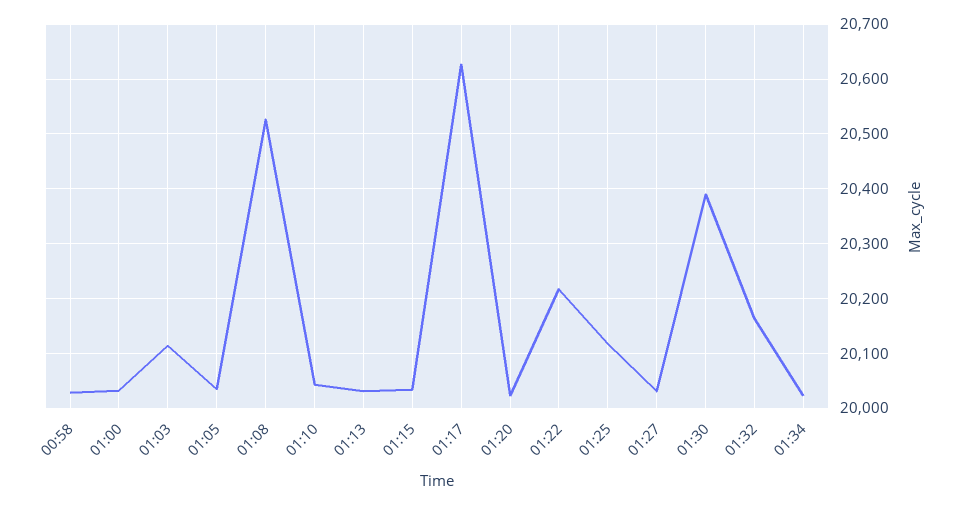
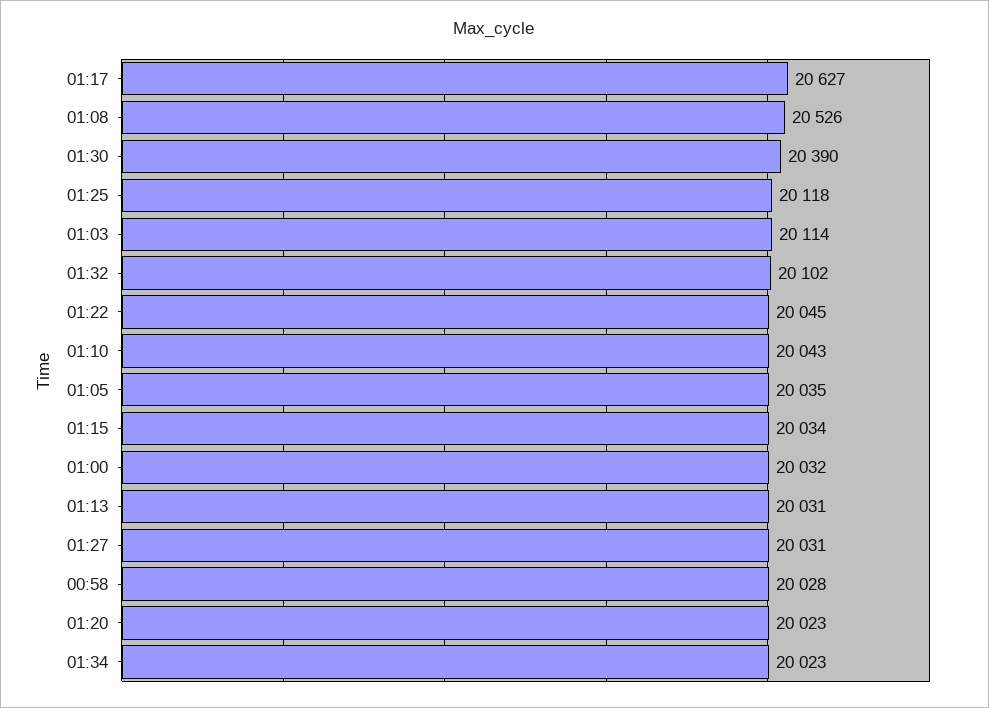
01:22: 20220 -> 20045
01:32: 20160 -> 20102

